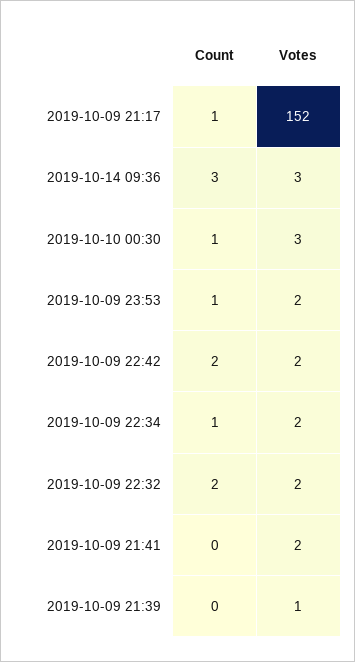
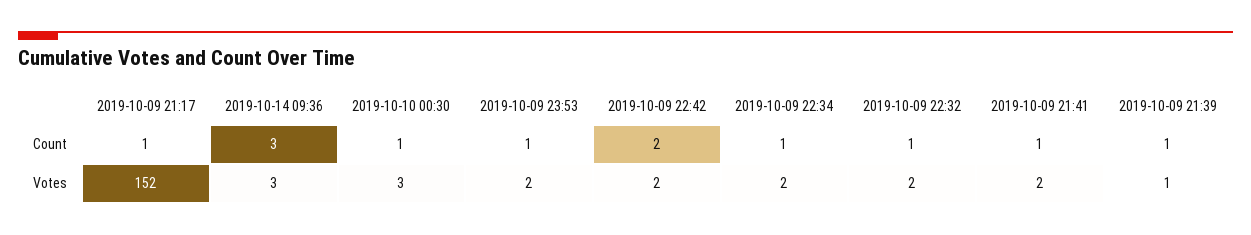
Count, 2019-10-09 22:32: 2 -> 1
Count, 2019-10-09 21:41: 0 -> 1
Count, 2019-10-09 21:39: 0 -> 1

